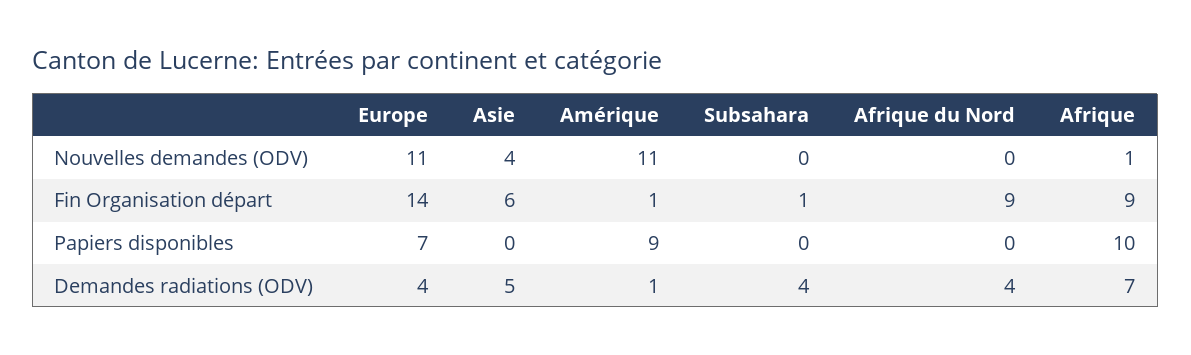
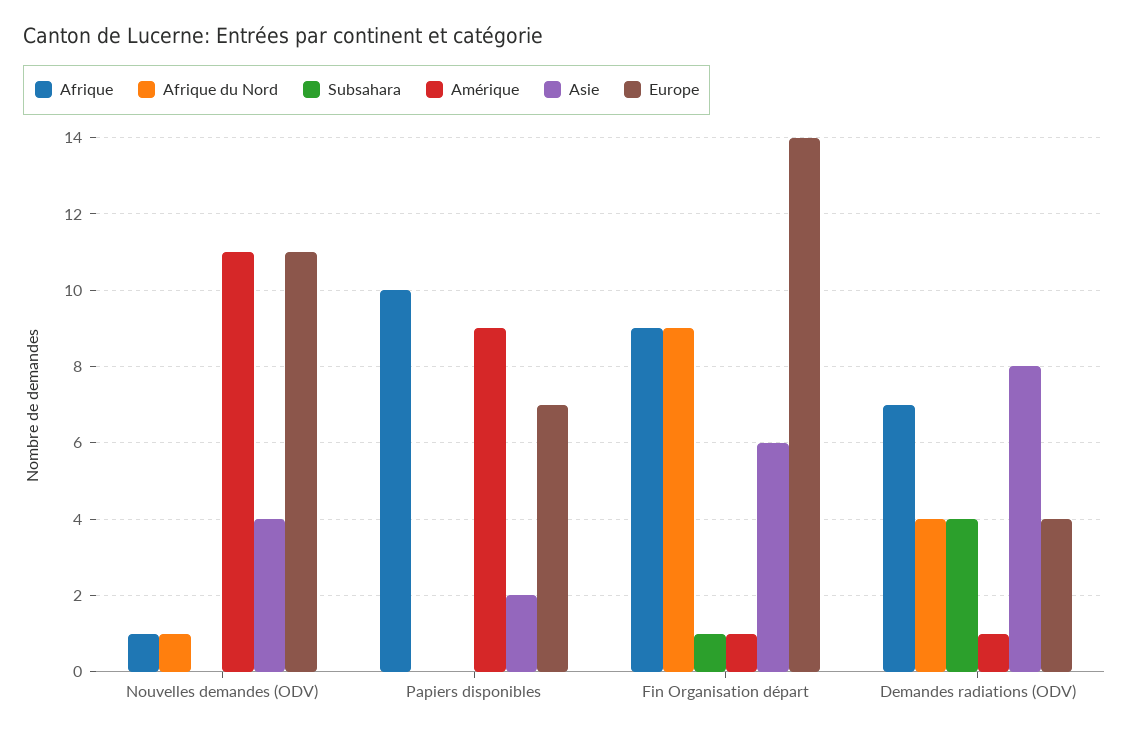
Afrique du Nord, Nouvelles demandes (ODV): 0 -> 1
Asie, Papiers disponibles: 0 -> 2
Asie, Demandes radiations (ODV): 5 -> 8

